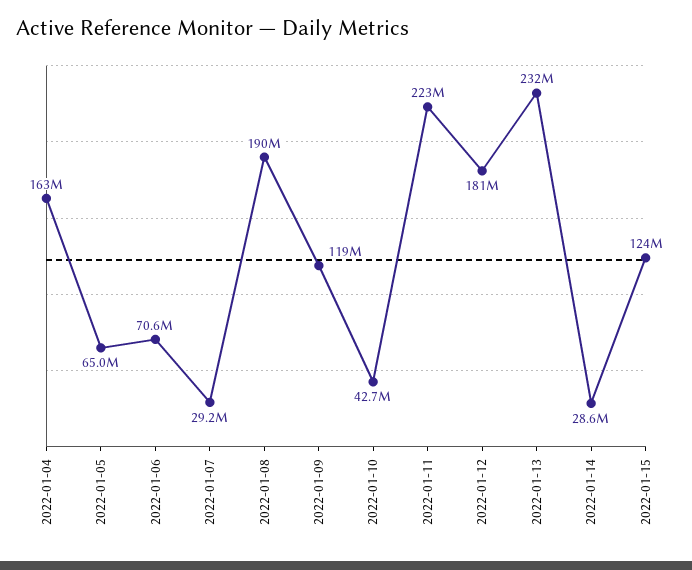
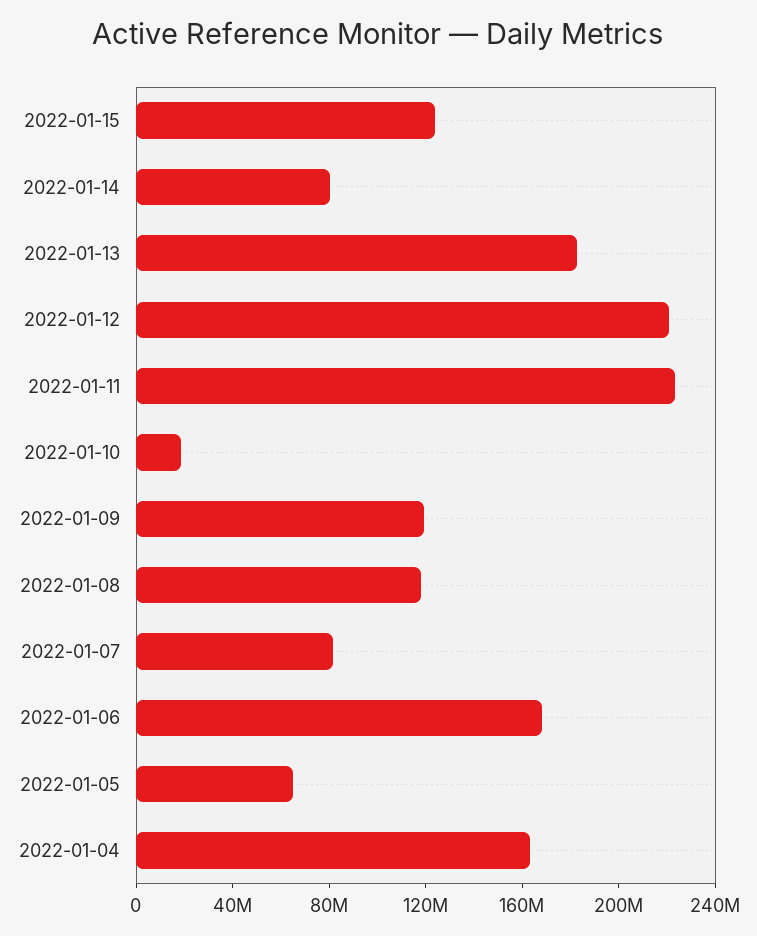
2022-01-06: 70600000 -> 170000000
2022-01-07: 29200000 -> 80000000
2022-01-08: 190000000 -> 120000000
2022-01-10: 42700000 -> 20000000
2022-01-12: 181000000 -> 220000000
2022-01-13: 232000000 -> 180000000
2022-01-14: 28600000 -> 80000000

